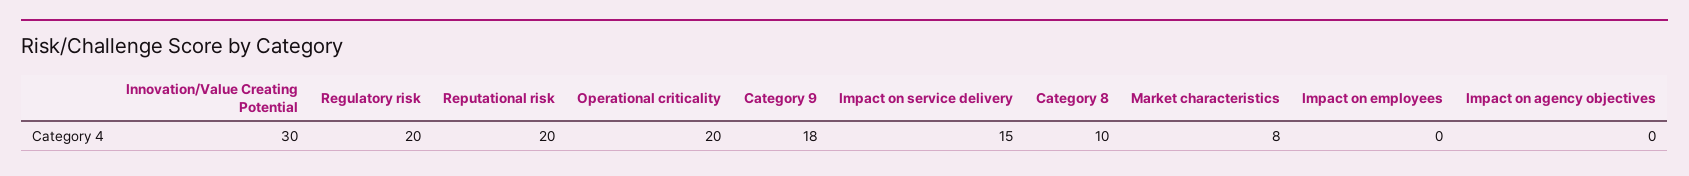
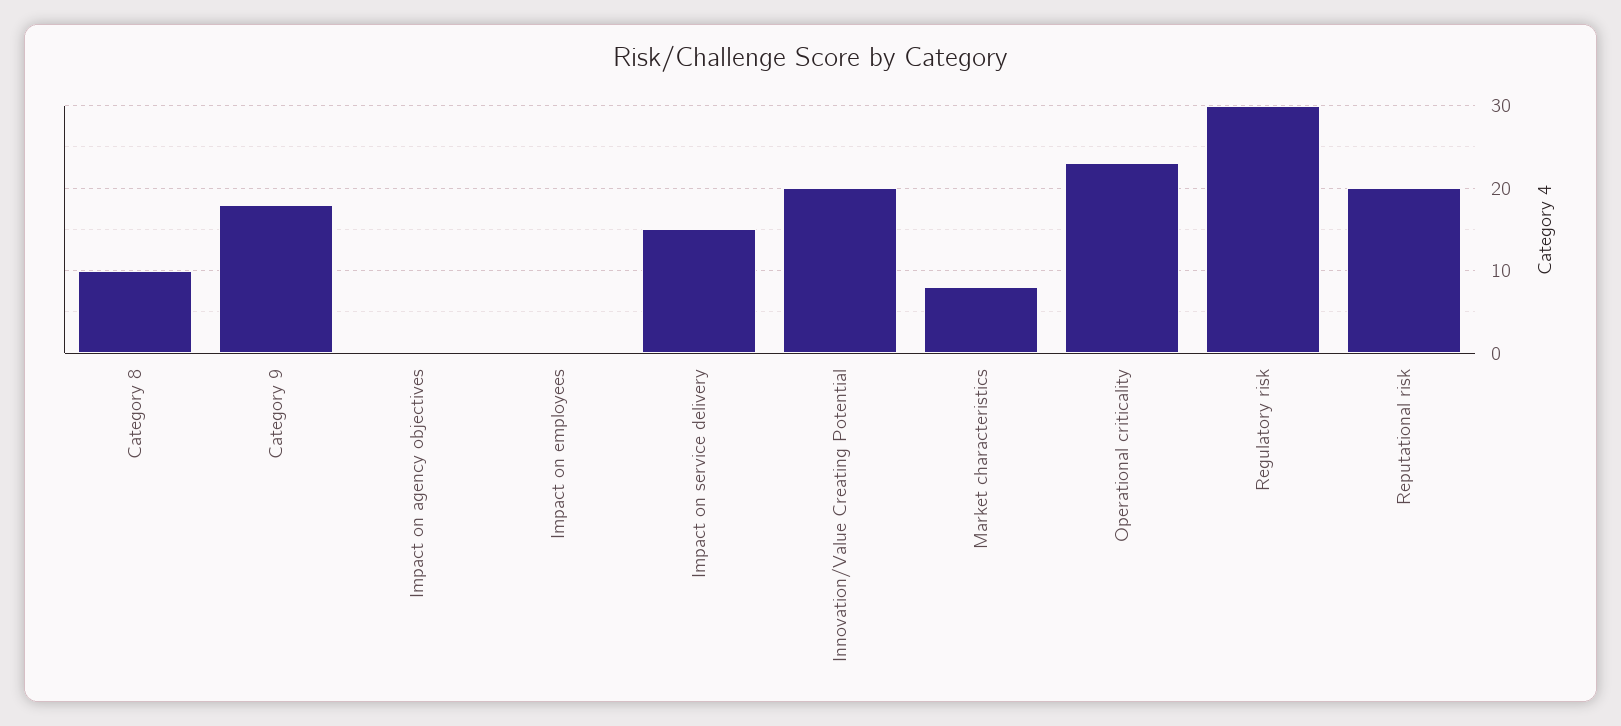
Innovation/Value Creating Potential: 30 -> 20
Regulatory risk: 20 -> 30
Operational criticality: 20 -> 23

